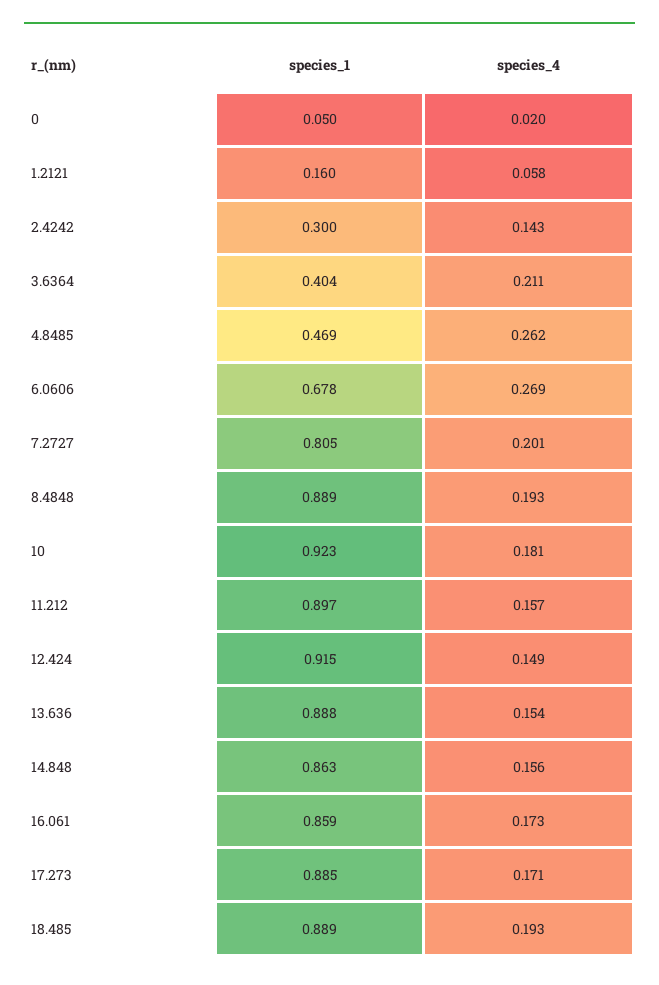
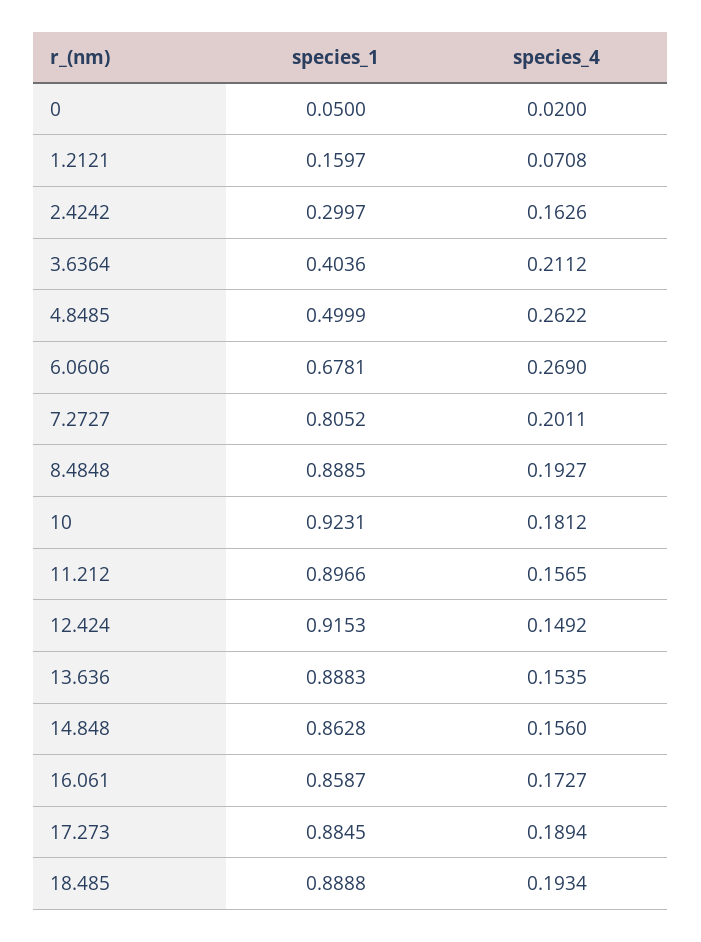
species_4, 1.2121: 0.058 -> 0.0708
species_4, 2.4242: 0.143 -> 0.1626
species_1, 4.8485: 0.469 -> 0.4999
species_4, 17.273: 0.171 -> 0.1894

